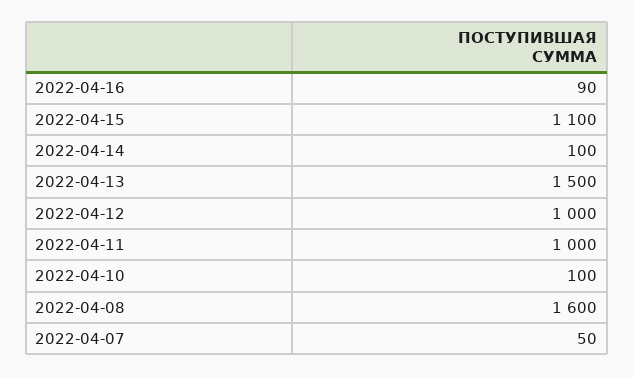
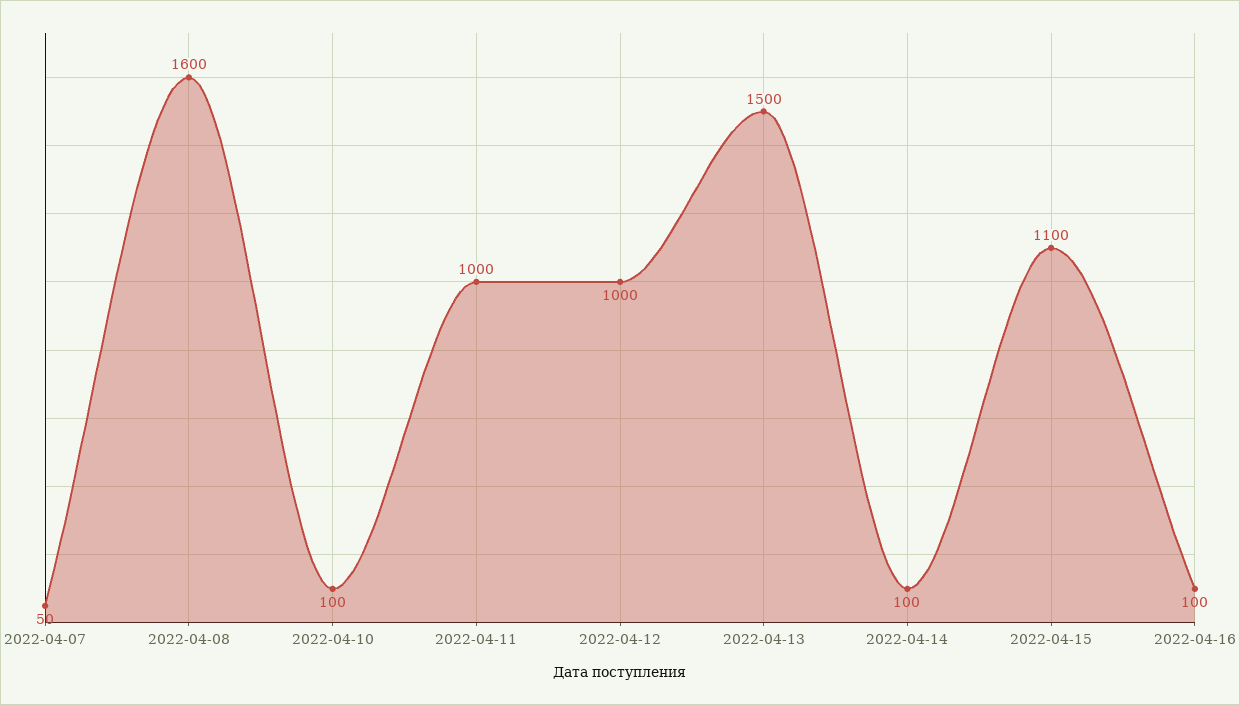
2022-04-16: 90 -> 100

